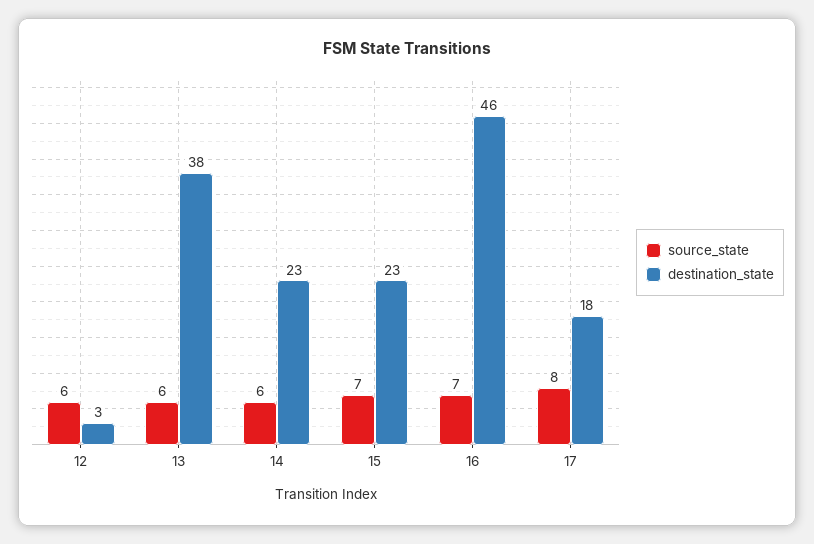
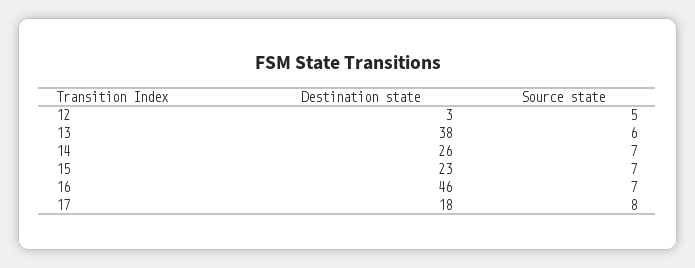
source_state, 12: 6 -> 5
source_state, 14: 6 -> 7
destination_state, 14: 23 -> 26

